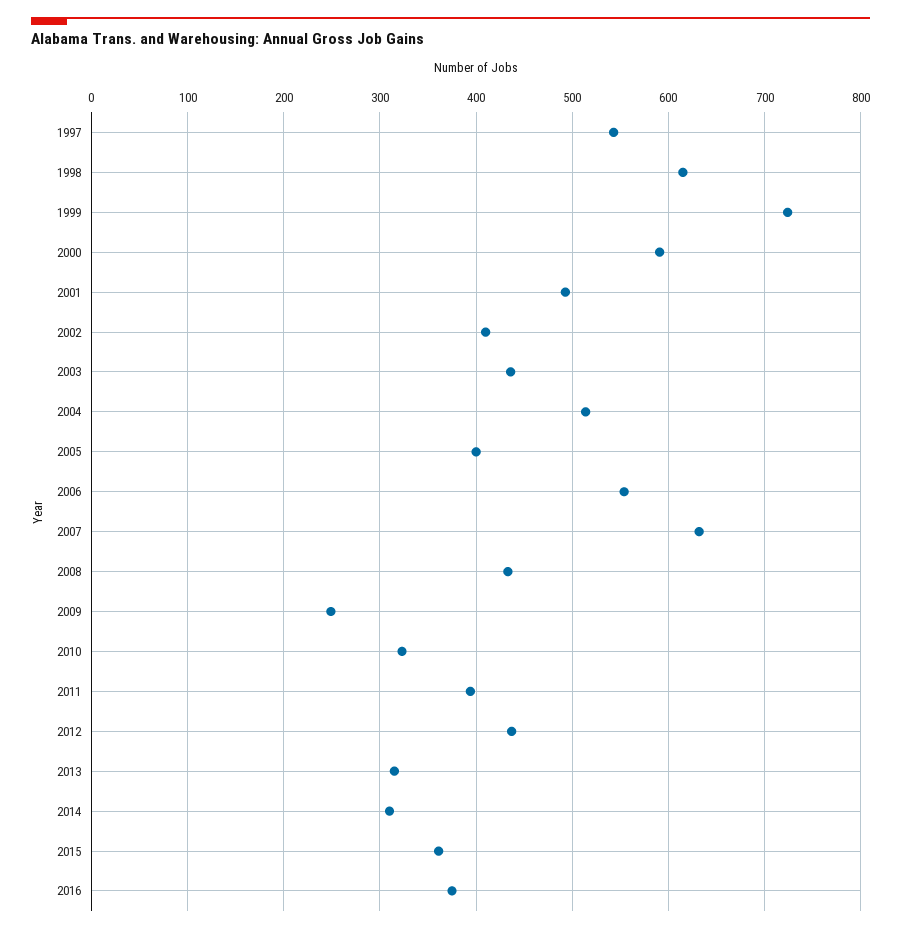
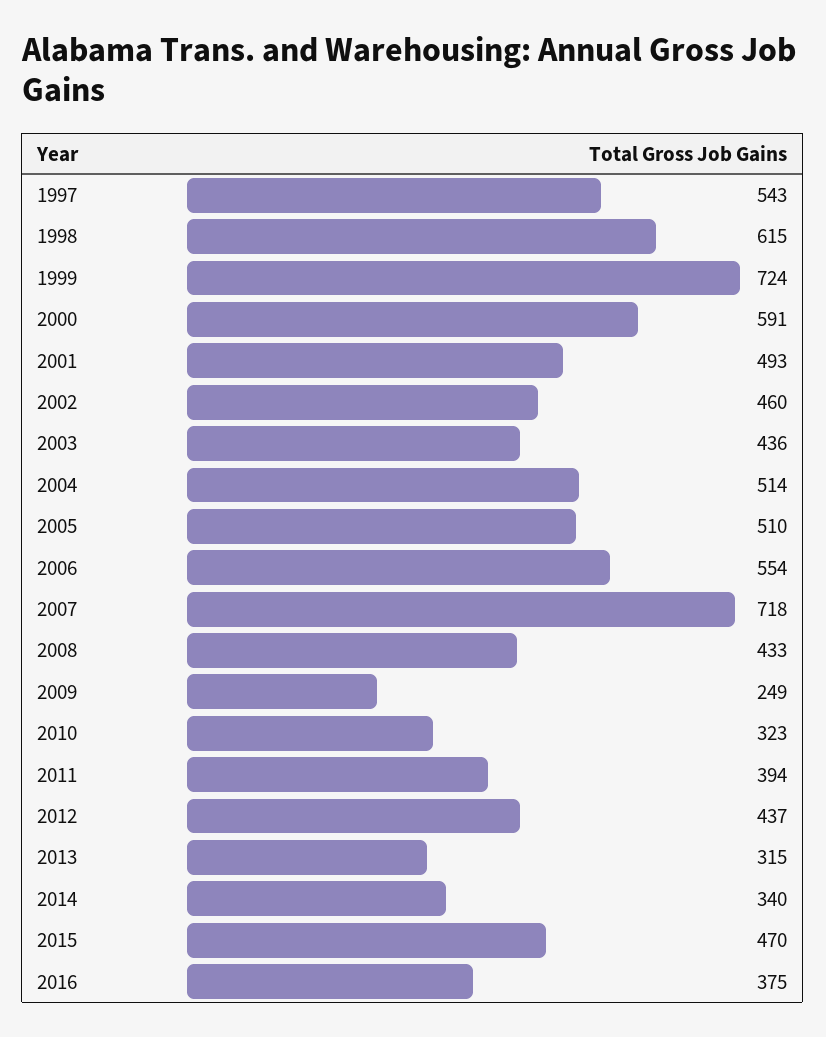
2002: 410 -> 460
2005: 400 -> 510
2007: 630 -> 718
2014: 310 -> 340
2015: 360 -> 470

